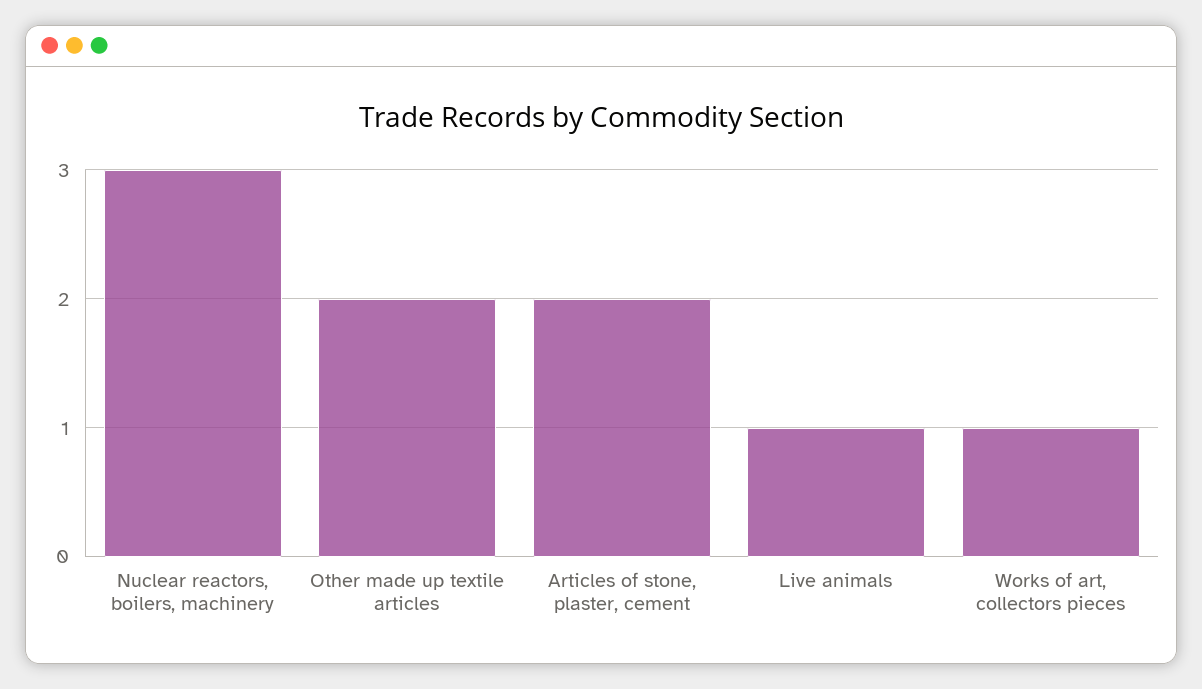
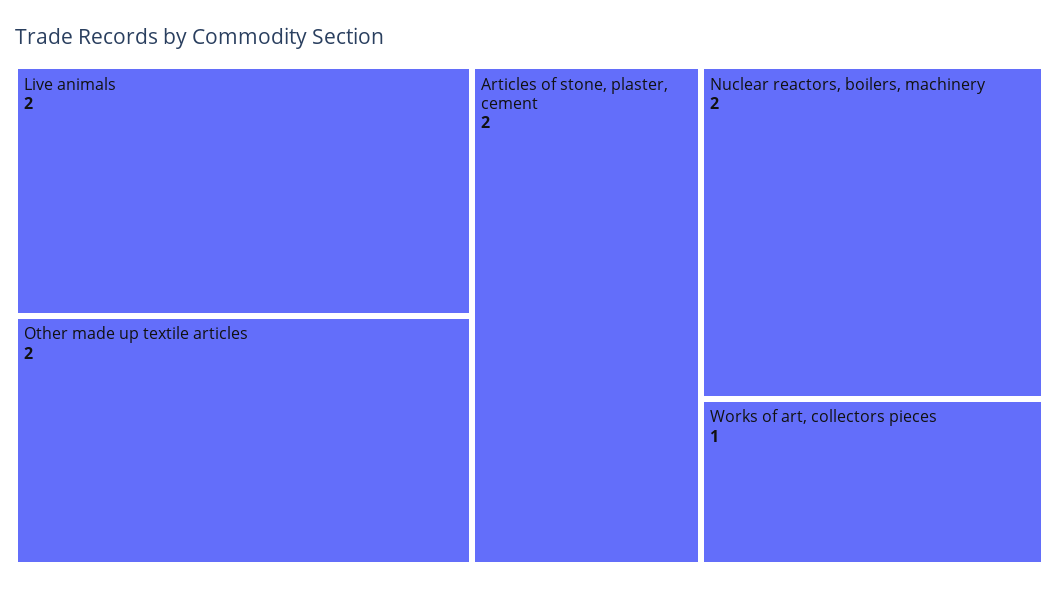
Nuclear reactors, boilers, machinery: 3 -> 2
Live animals: 1 -> 2

